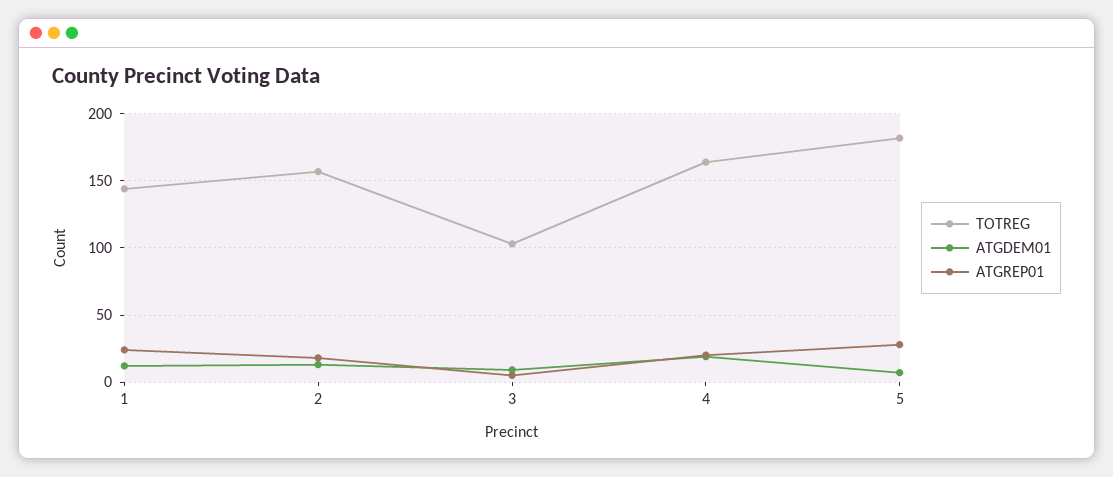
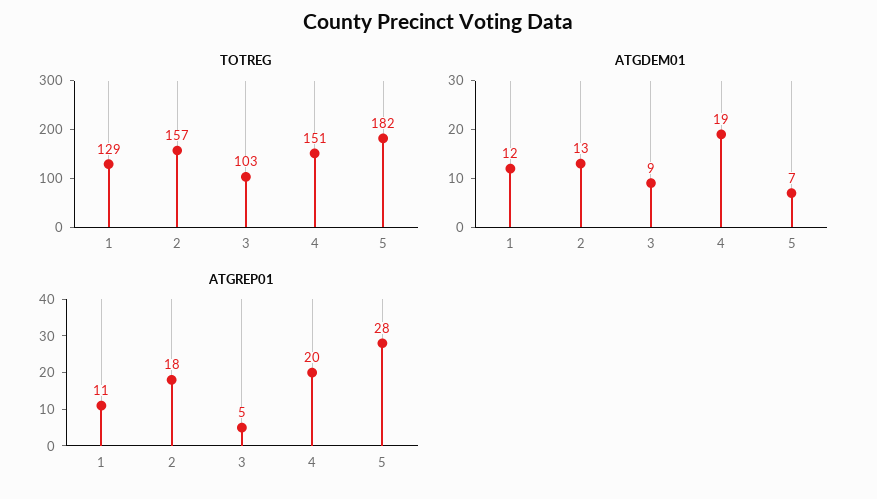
TOTREG, 1: 145 -> 129
ATGREP01, 1: 25 -> 11
TOTREG, 4: 165 -> 151

